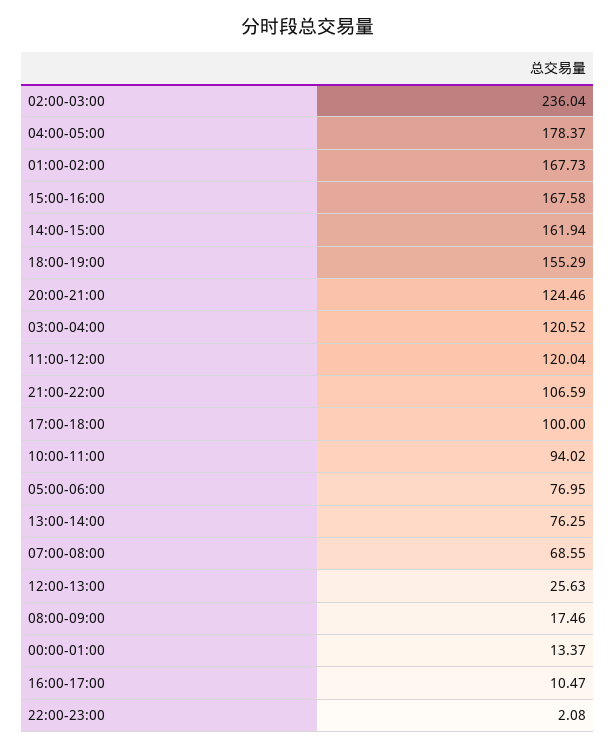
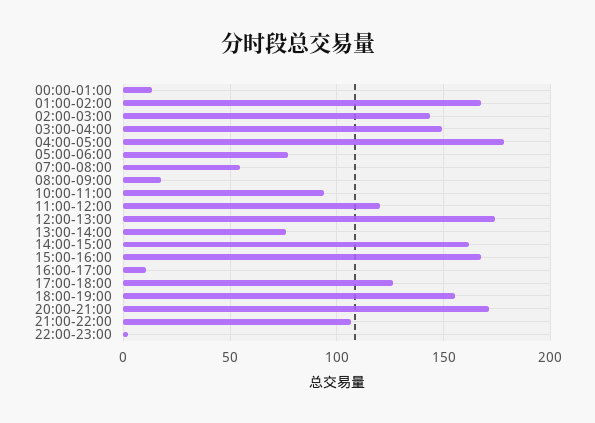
02:00-03:00: 236.04 -> 145
20:00-21:00: 124.46 -> 170
03:00-04:00: 120.52 -> 150
17:00-18:00: 100 -> 125
07:00-08:00: 68.55 -> 55
12:00-13:00: 25.63 -> 175

